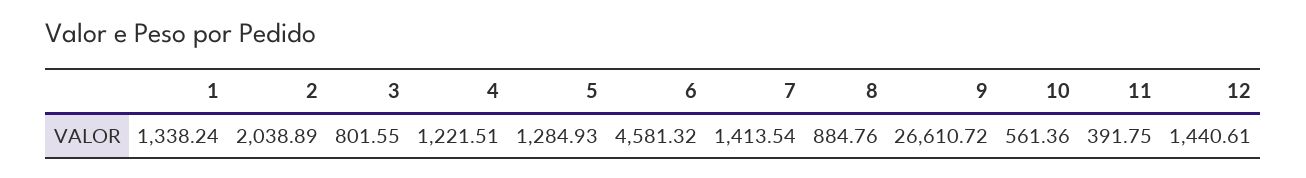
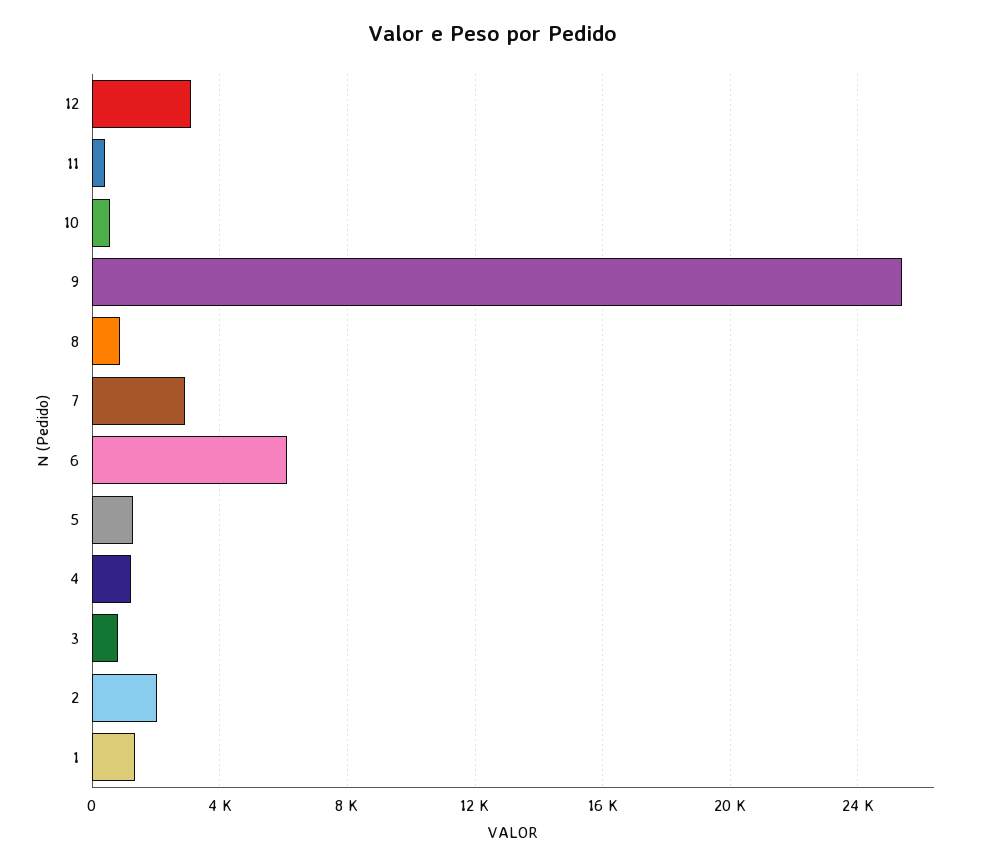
6: 4581.32 -> 6000
7: 1413.54 -> 3000
9: 26610.72 -> 25500
12: 1440.61 -> 3000

